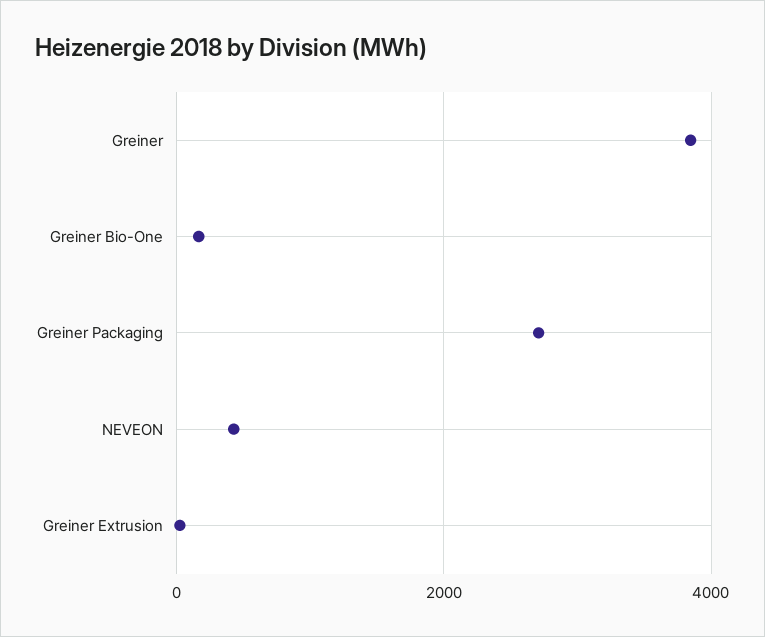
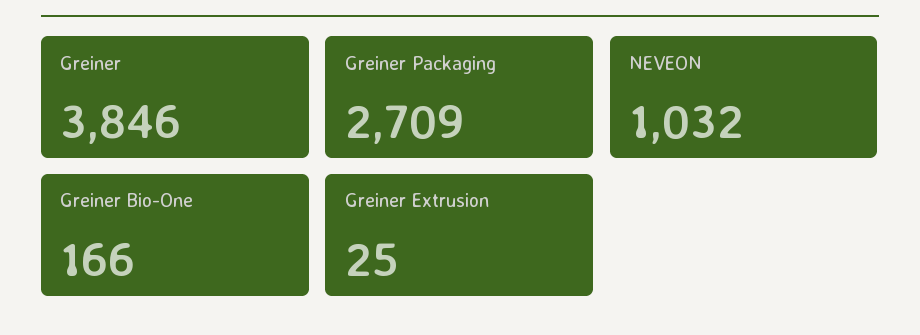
NEVEON: 400 -> 1032

